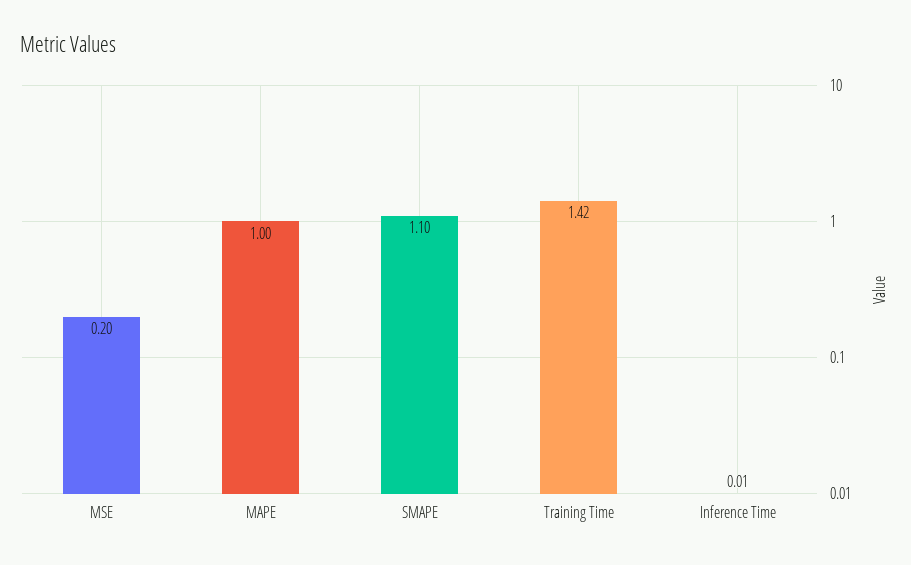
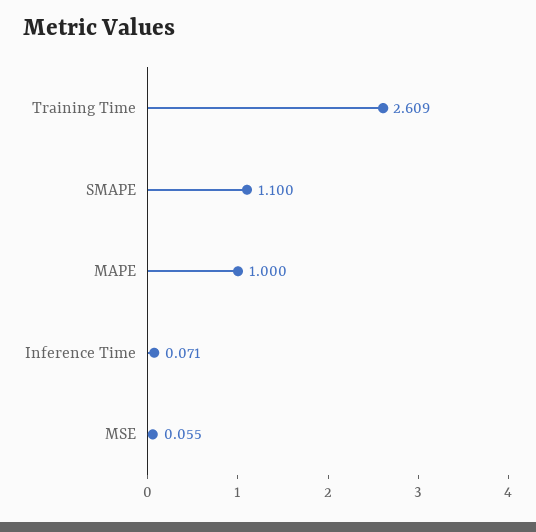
MSE: 0.2 -> 0.055
Training Time: 1.42 -> 2.609
Inference Time: 0.01 -> 0.071

